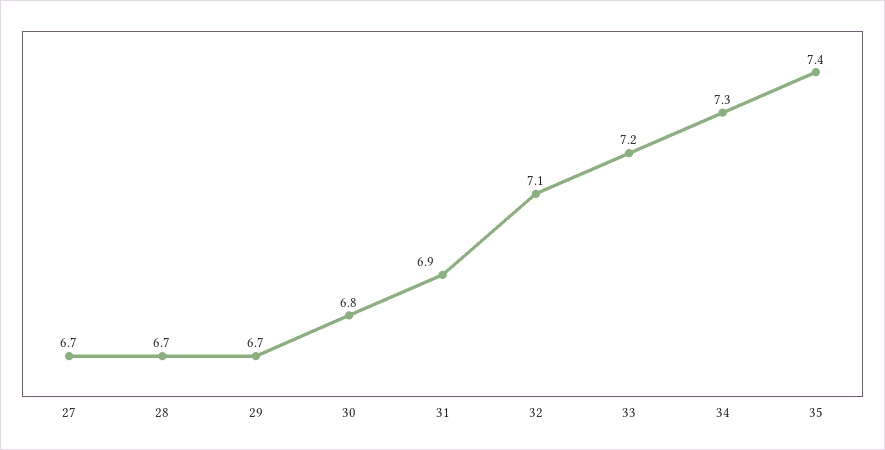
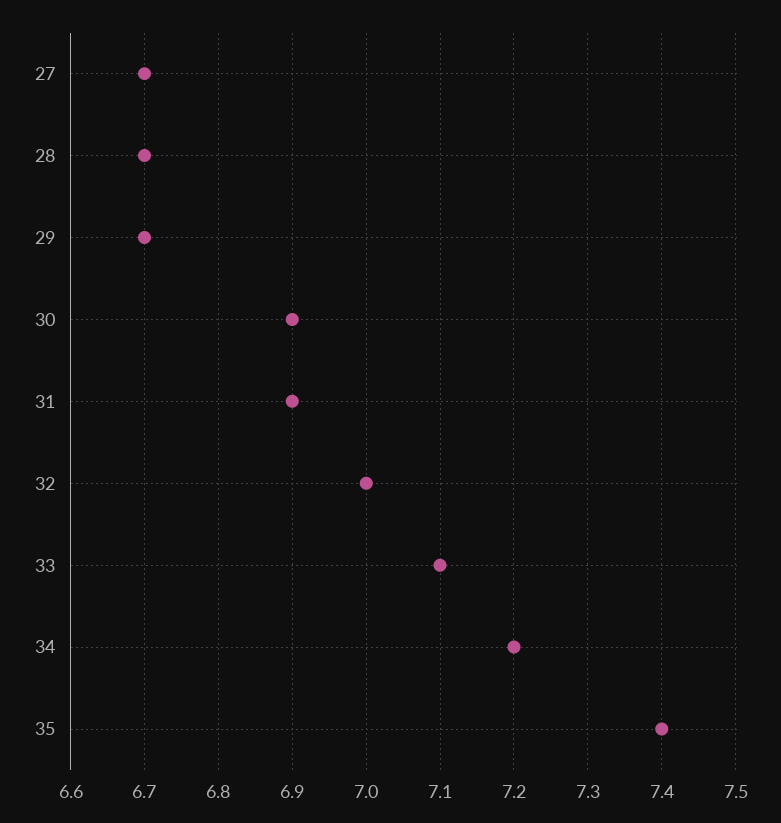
30: 6.8 -> 6.9
32: 7.1 -> 7
33: 7.2 -> 7.1
34: 7.3 -> 7.2

